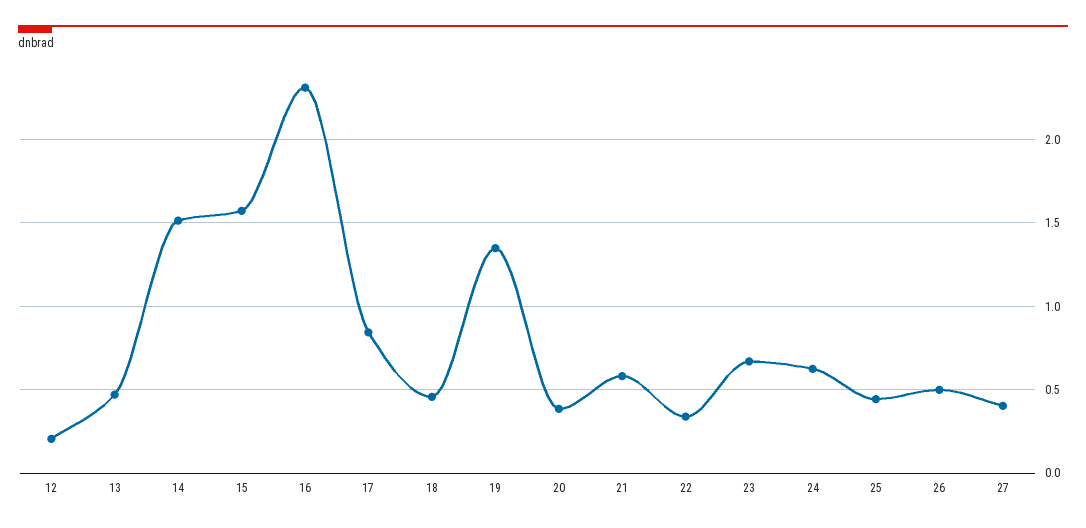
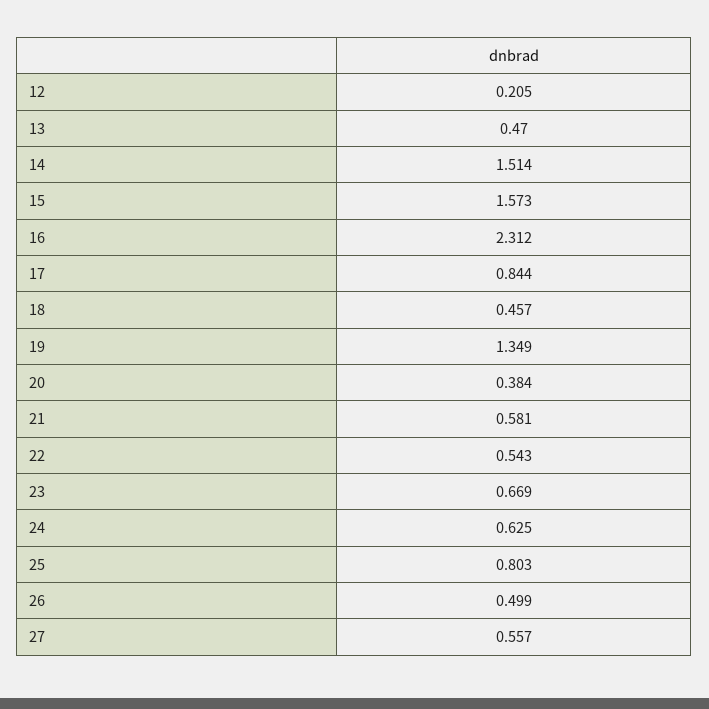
22: 0.35 -> 0.543
25: 0.45 -> 0.803
27: 0.4 -> 0.557

